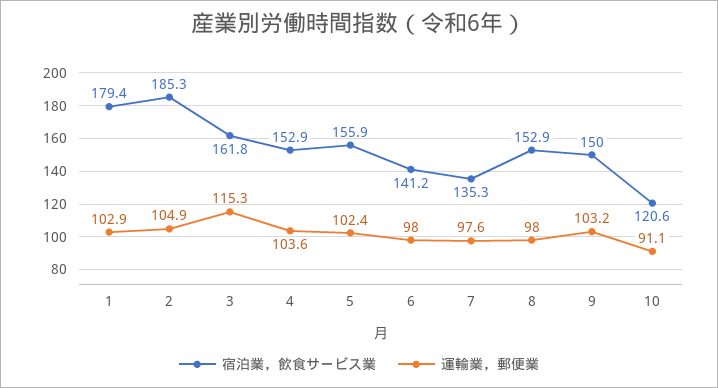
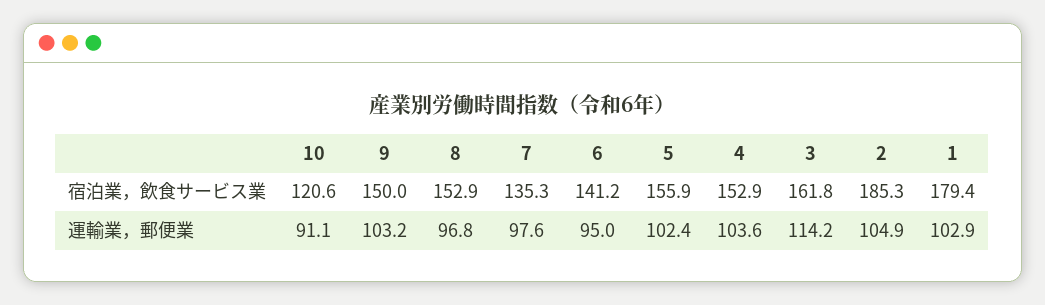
運輸業，郵便業, 3: 115.3 -> 114.2
運輸業，郵便業, 6: 98 -> 95
運輸業，郵便業, 8: 98 -> 96.8

